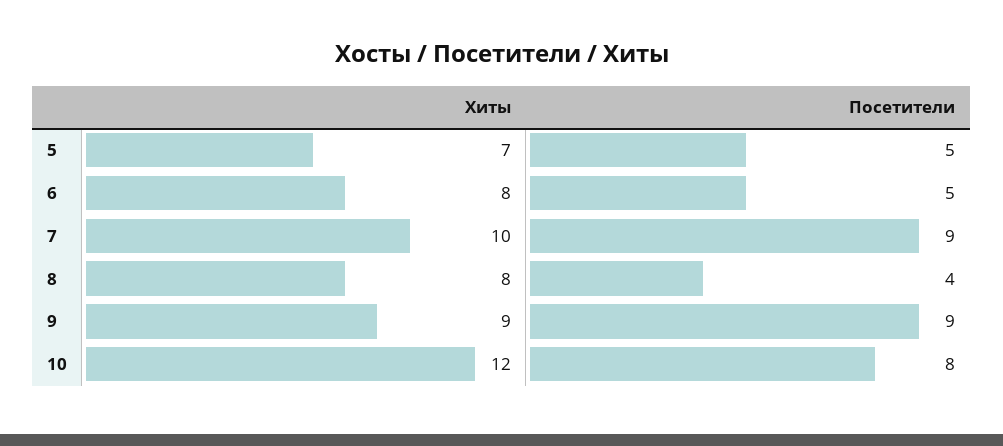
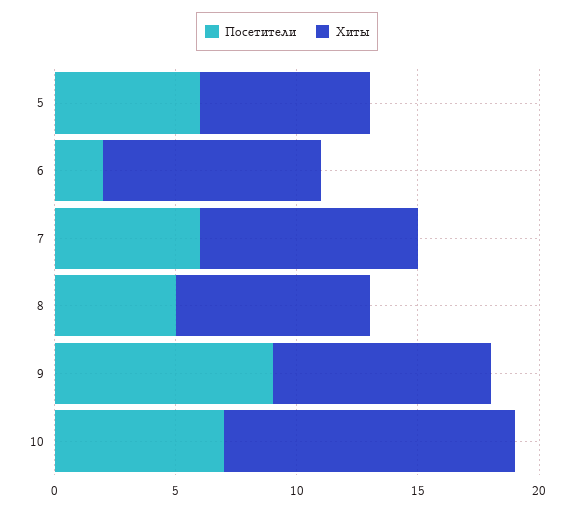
Посетители, 5: 5 -> 6
Хиты, 6: 8 -> 9
Посетители, 6: 5 -> 2
Хиты, 7: 10 -> 9
Посетители, 7: 9 -> 6
Посетители, 8: 4 -> 5
Посетители, 10: 8 -> 7

